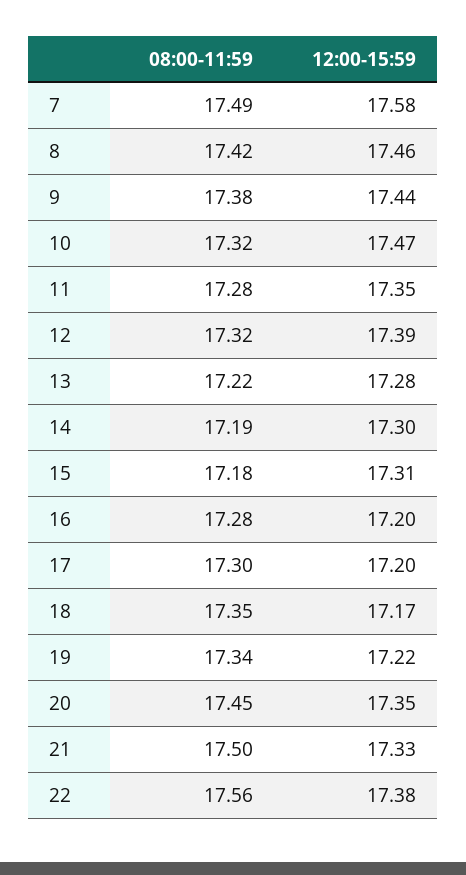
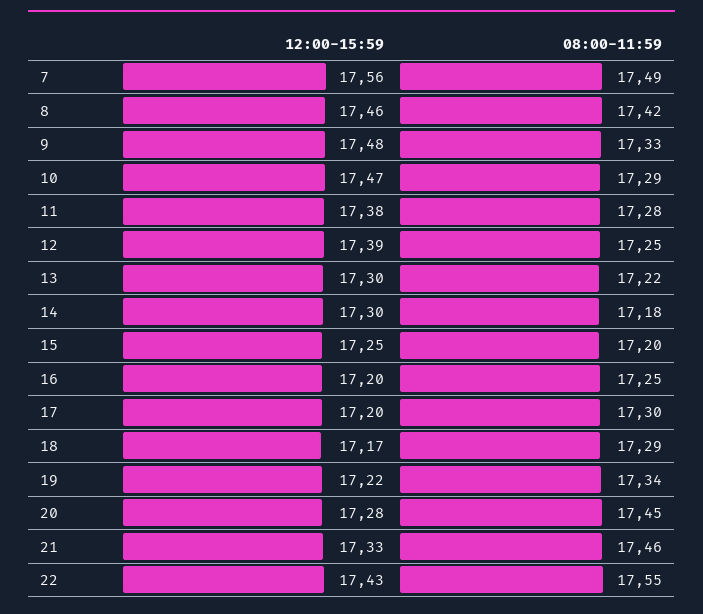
12:00-15:59, 7: 17.58 -> 17.56
08:00-11:59, 9: 17.38 -> 17.33
12:00-15:59, 9: 17.44 -> 17.48
08:00-11:59, 10: 17.32 -> 17.29
12:00-15:59, 11: 17.35 -> 17.38
08:00-11:59, 12: 17.32 -> 17.25
12:00-15:59, 13: 17.28 -> 17.3
08:00-11:59, 14: 17.19 -> 17.18
08:00-11:59, 15: 17.18 -> 17.2
12:00-15:59, 15: 17.31 -> 17.25
08:00-11:59, 16: 17.28 -> 17.25
08:00-11:59, 18: 17.35 -> 17.29
12:00-15:59, 20: 17.35 -> 17.28
08:00-11:59, 21: 17.5 -> 17.46
08:00-11:59, 22: 17.56 -> 17.55
12:00-15:59, 22: 17.38 -> 17.43

